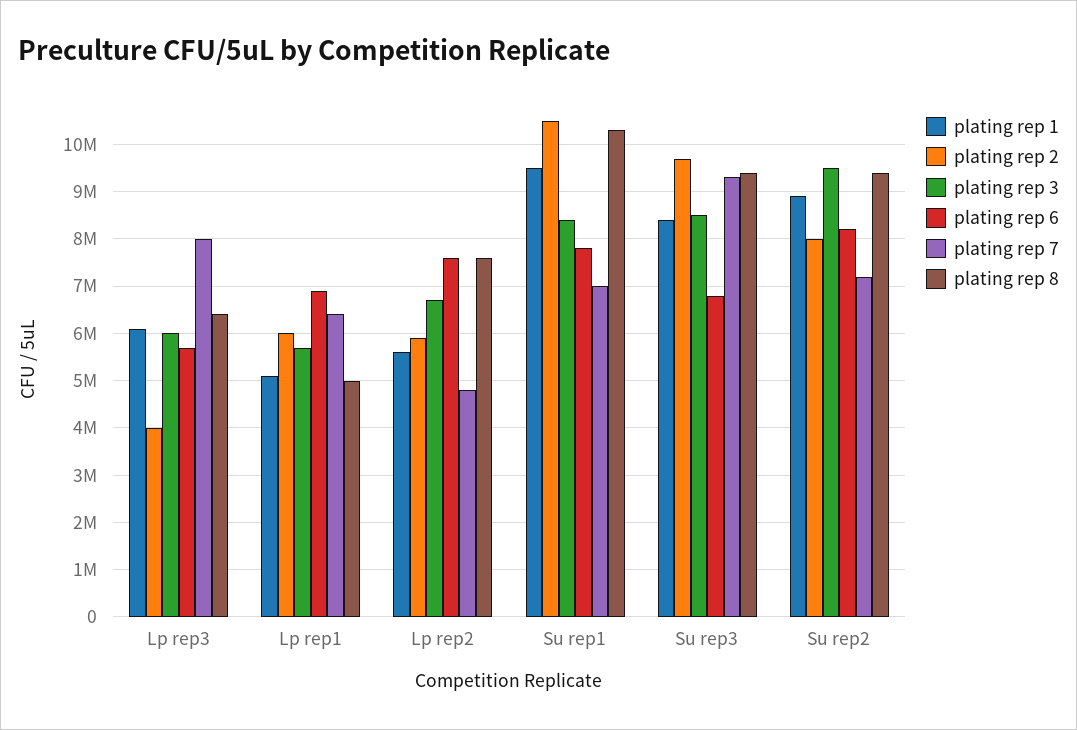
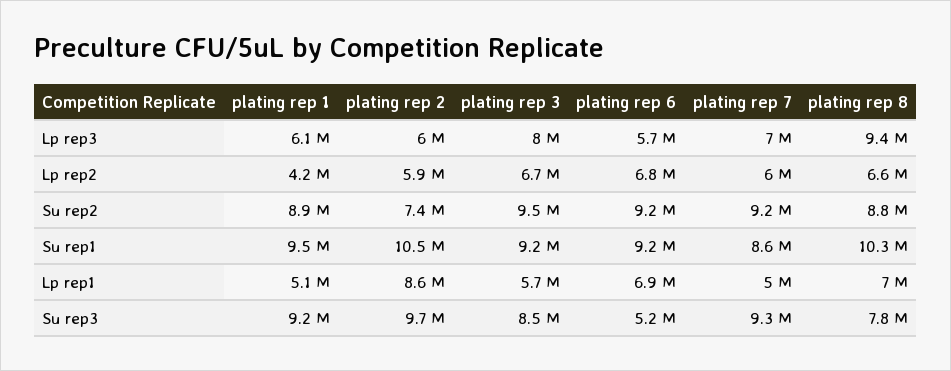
plating rep 2, Lp rep3: 4000000 -> 6000000
plating rep 3, Lp rep3: 6000000 -> 8000000
plating rep 7, Lp rep3: 8000000 -> 7000000
plating rep 8, Lp rep3: 6400000 -> 9400000
plating rep 2, Lp rep1: 6000000 -> 8600000
plating rep 7, Lp rep1: 6400000 -> 5000000
plating rep 8, Lp rep1: 5000000 -> 7000000
plating rep 1, Lp rep2: 5600000 -> 4200000
plating rep 6, Lp rep2: 7600000 -> 6800000
plating rep 7, Lp rep2: 4800000 -> 6000000
plating rep 8, Lp rep2: 7600000 -> 6600000
plating rep 3, Su rep1: 8400000 -> 9200000
plating rep 6, Su rep1: 7800000 -> 9200000
plating rep 7, Su rep1: 7000000 -> 8600000
plating rep 1, Su rep3: 8400000 -> 9200000
plating rep 6, Su rep3: 6800000 -> 5200000
plating rep 8, Su rep3: 9400000 -> 7800000
plating rep 2, Su rep2: 8000000 -> 7400000
plating rep 6, Su rep2: 8200000 -> 9200000
plating rep 7, Su rep2: 7200000 -> 9200000
plating rep 8, Su rep2: 9400000 -> 8800000

